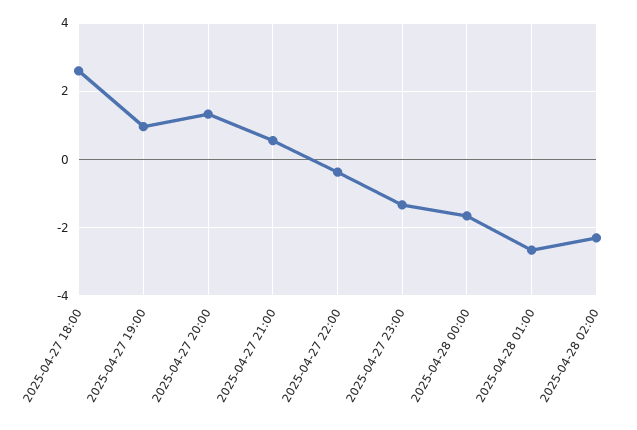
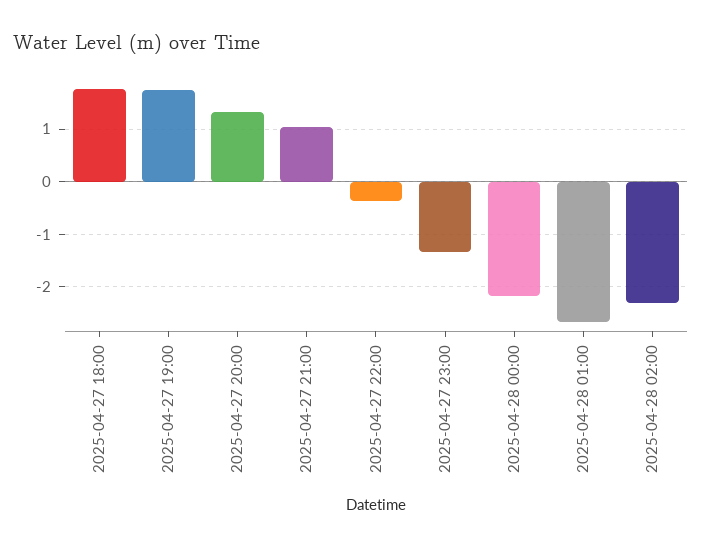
2025-04-27 18:00: 2.6 -> 1.8
2025-04-27 19:00: 1 -> 1.8
2025-04-27 21:00: 0.6 -> 1
2025-04-28 00:00: -1.6 -> -2.2

